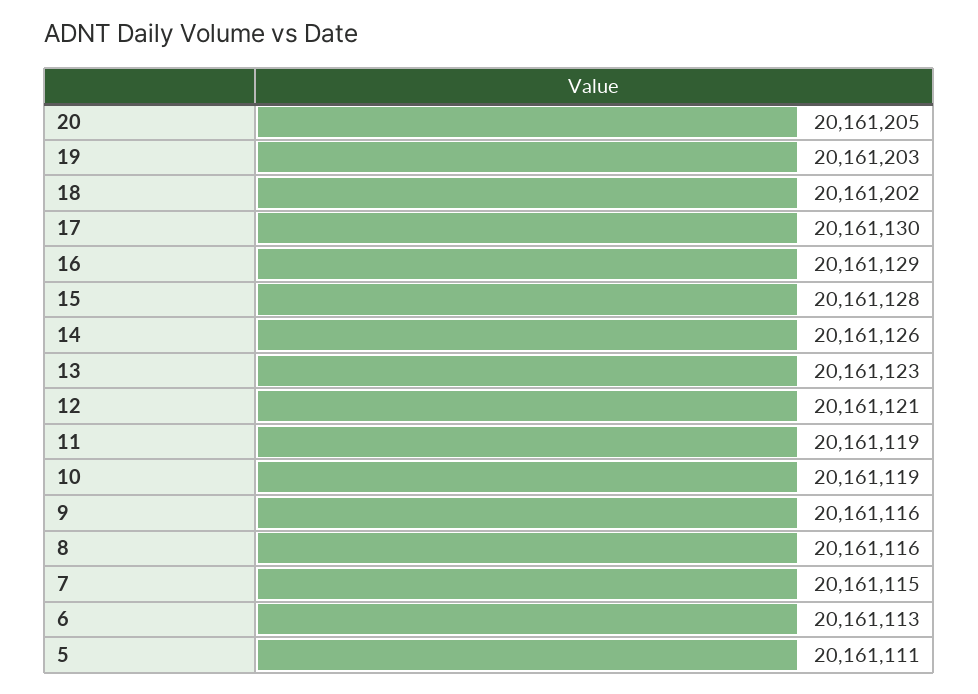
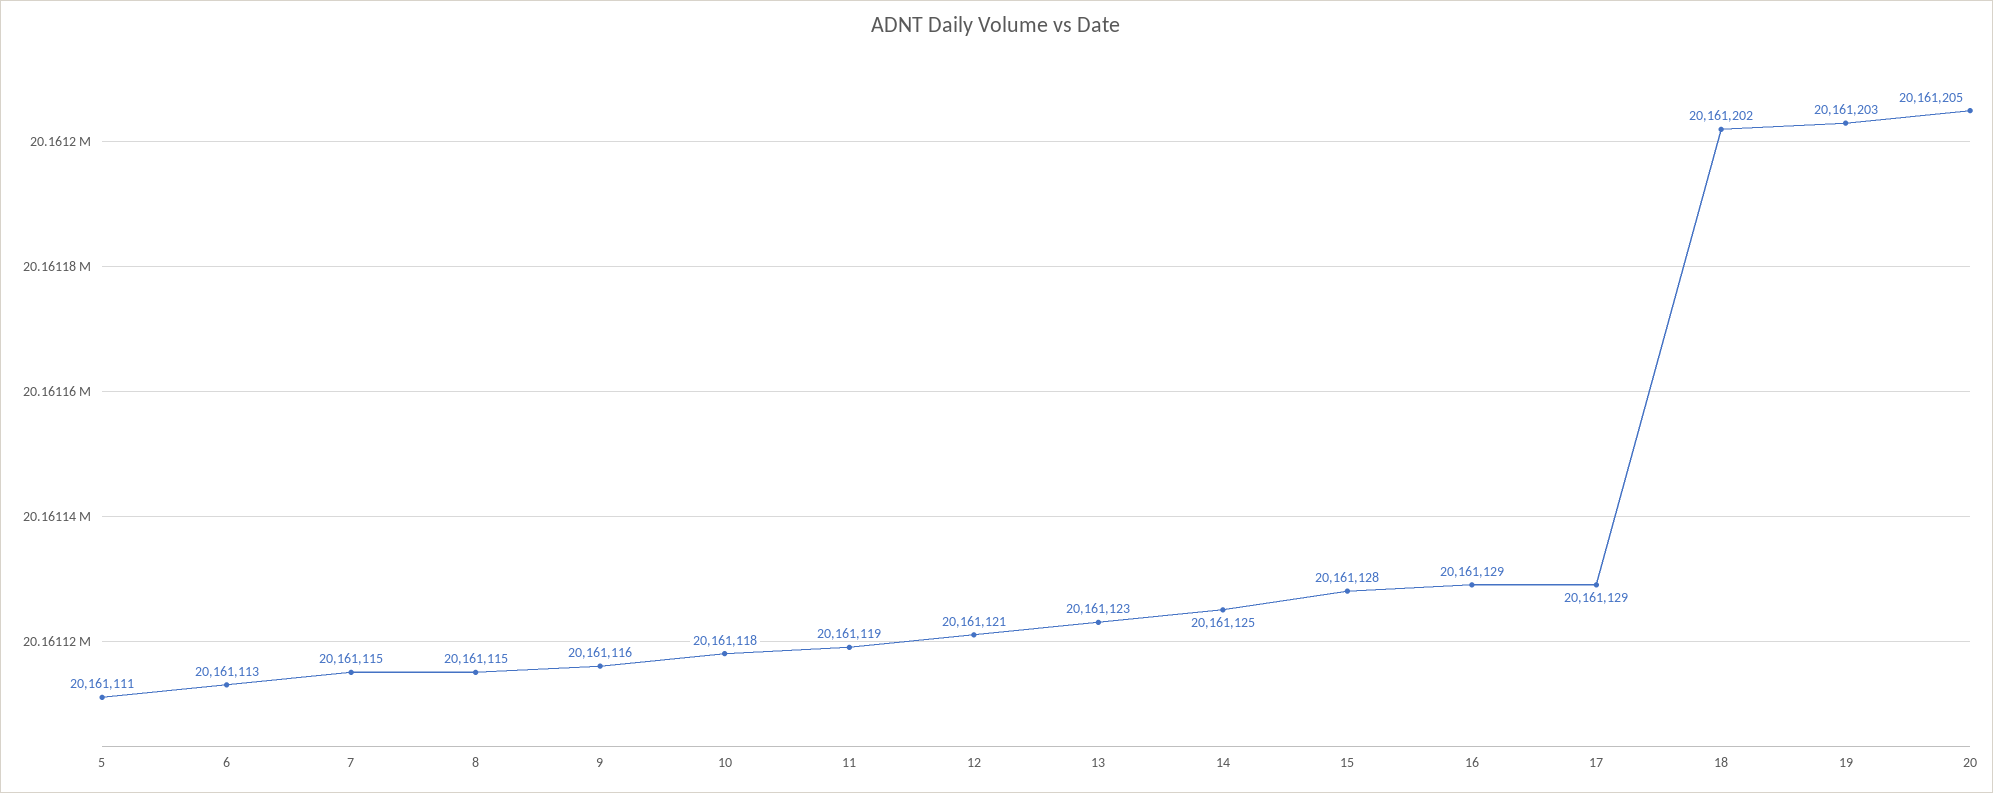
17: 20161130 -> 20161129
14: 20161126 -> 20161125
10: 20161119 -> 20161118
8: 20161116 -> 20161115

